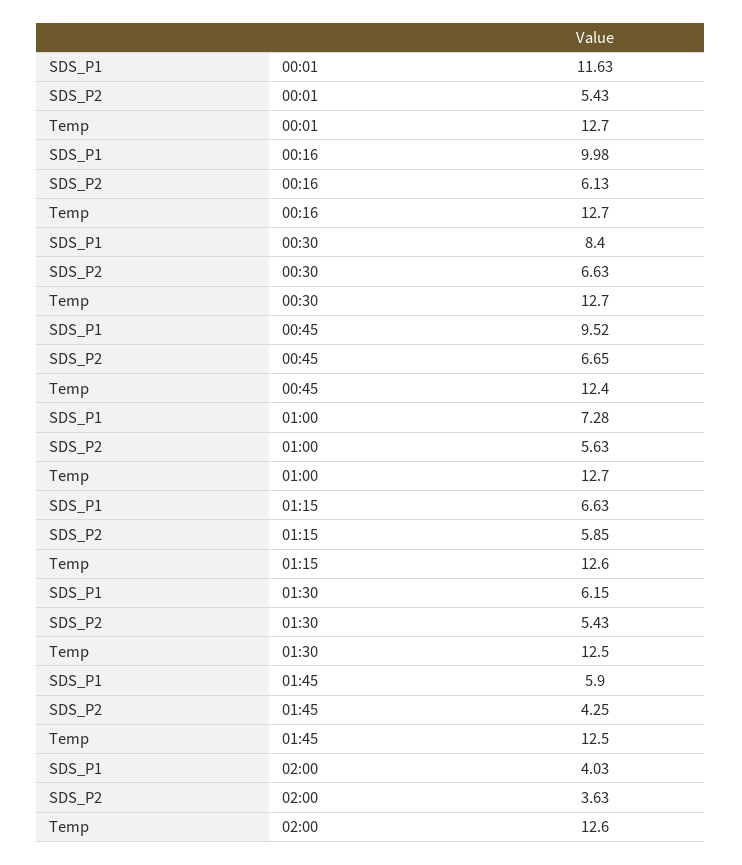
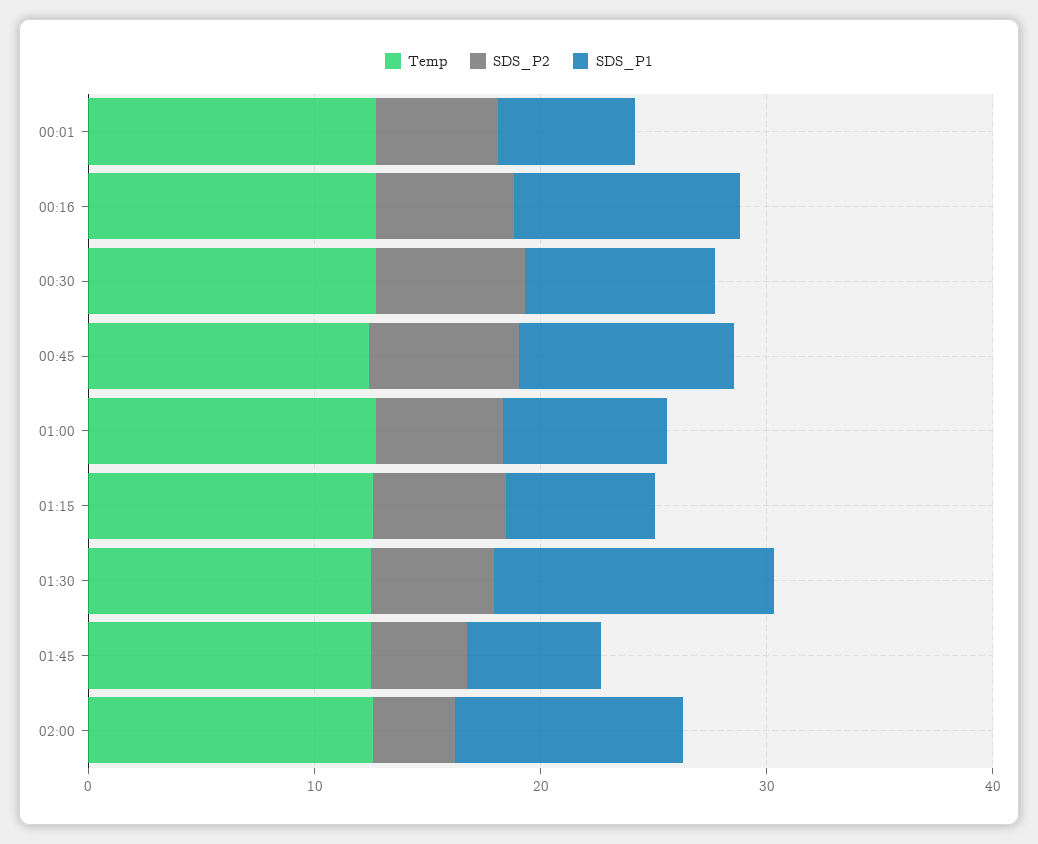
SDS_P1, 00:01: 11.63 -> 6
SDS_P1, 01:30: 6.15 -> 12
SDS_P1, 02:00: 4.03 -> 10

